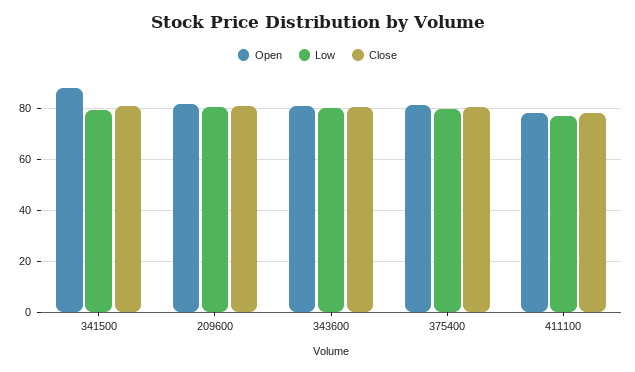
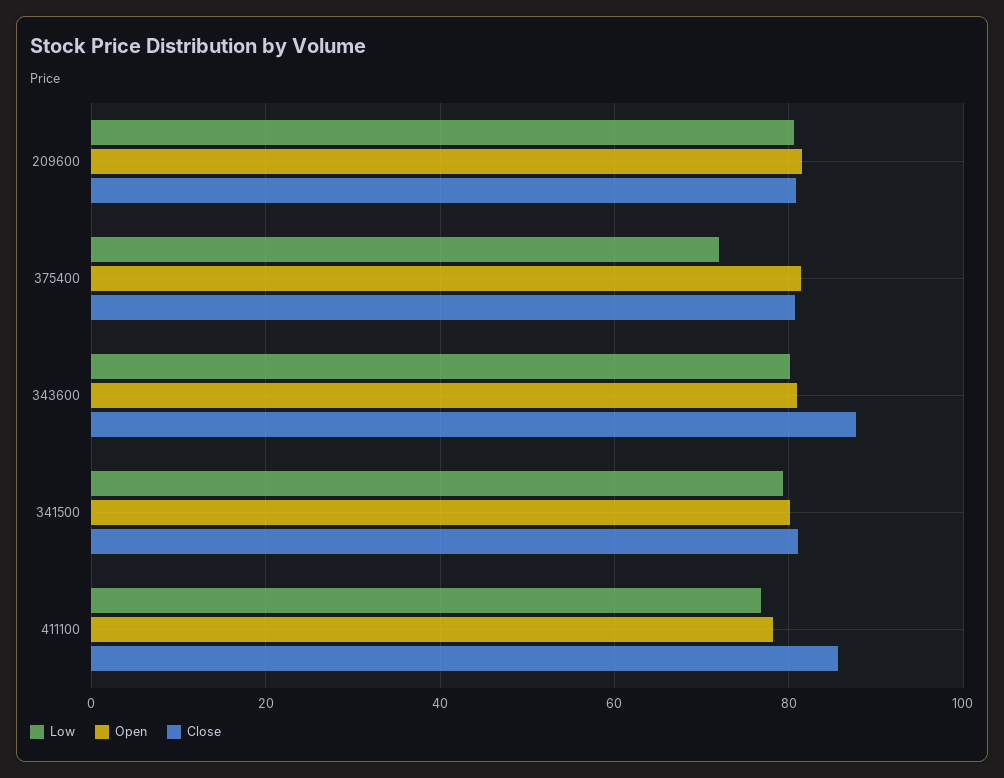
Open, 341500: 87.5 -> 80
Close, 343600: 80 -> 88
Low, 375400: 80 -> 72
Close, 411100: 77.5 -> 86

